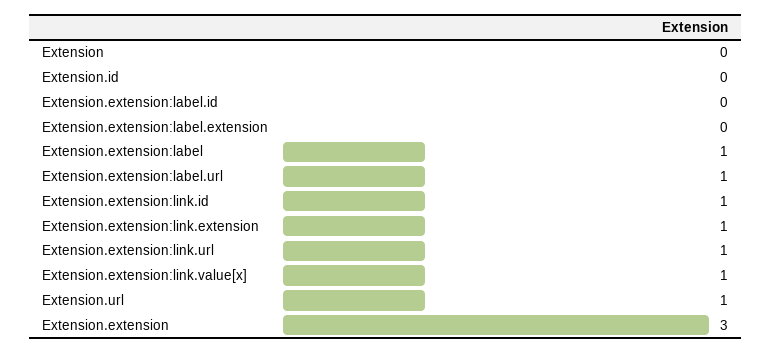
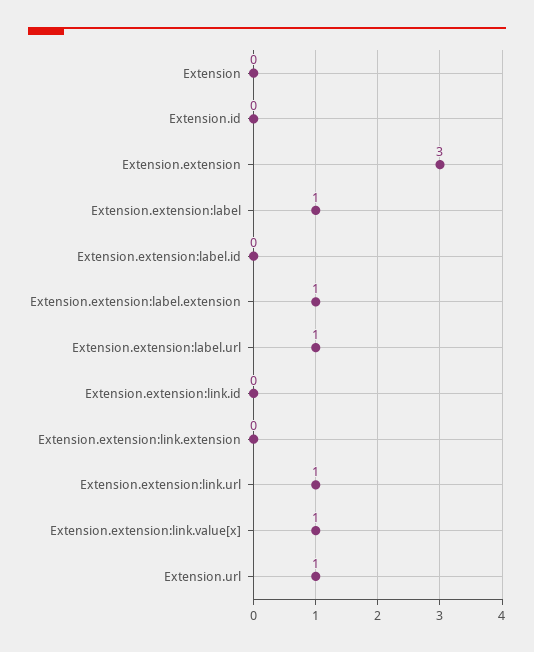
Extension.extension:label.extension: 0 -> 1
Extension.extension:link.id: 1 -> 0
Extension.extension:link.extension: 1 -> 0

